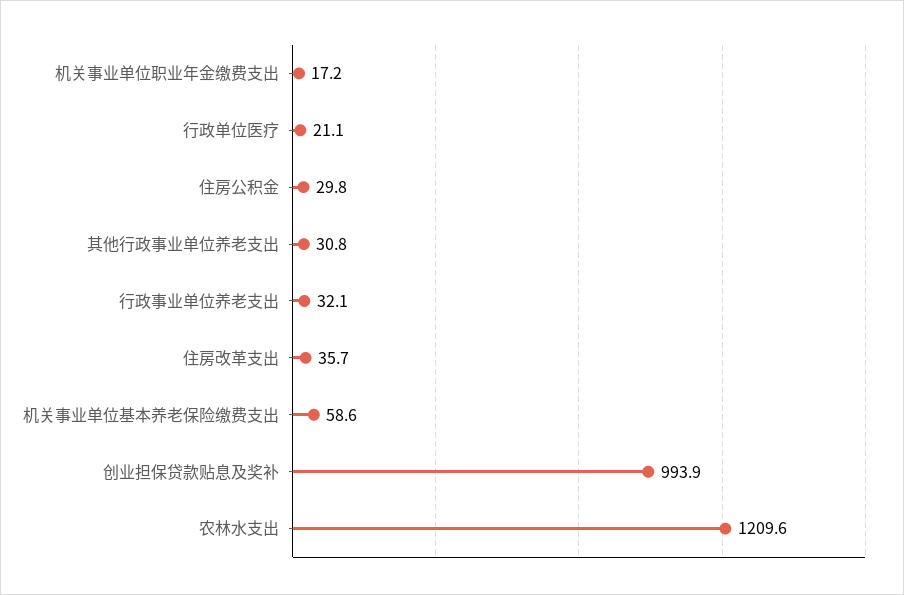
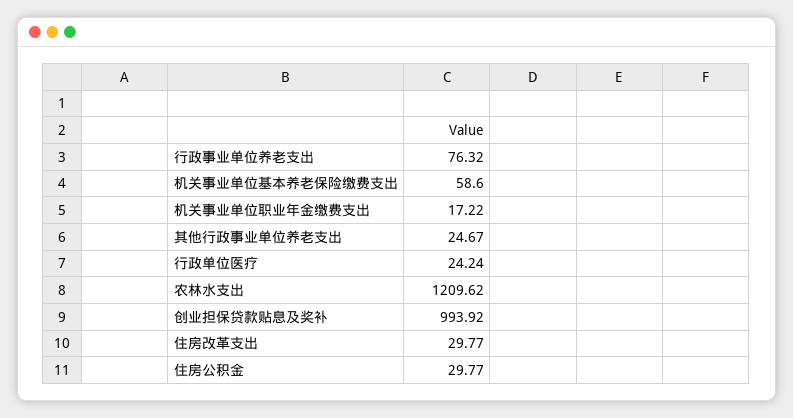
行政单位医疗: 21.1 -> 24.24
其他行政事业单位养老支出: 30.8 -> 24.67
行政事业单位养老支出: 32.1 -> 76.32
住房改革支出: 35.7 -> 29.77

